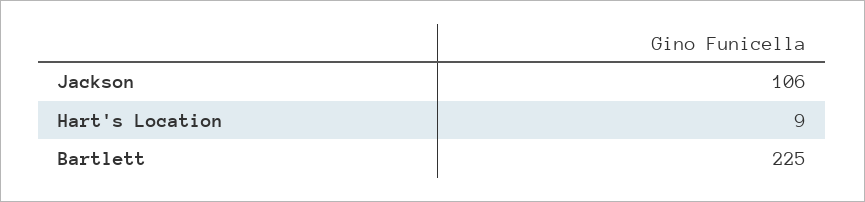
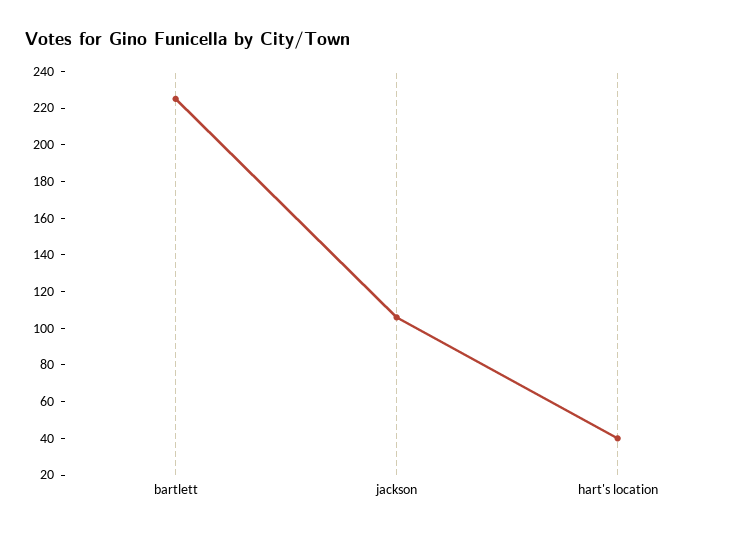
Hart's Location: 9 -> 40

